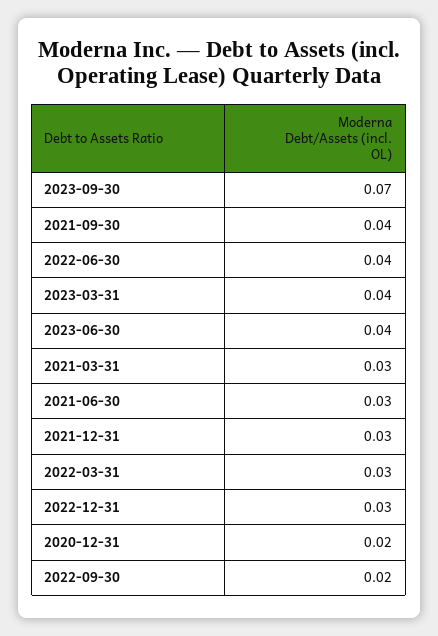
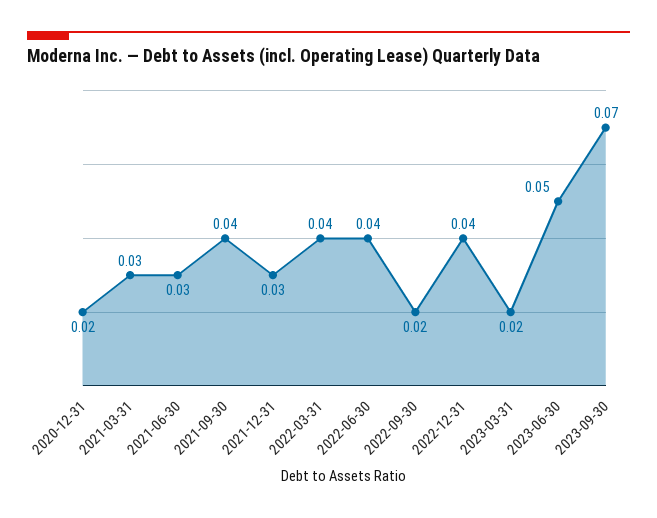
2023-03-31: 0.04 -> 0.02
2023-06-30: 0.04 -> 0.05
2022-03-31: 0.03 -> 0.04
2022-12-31: 0.03 -> 0.04

